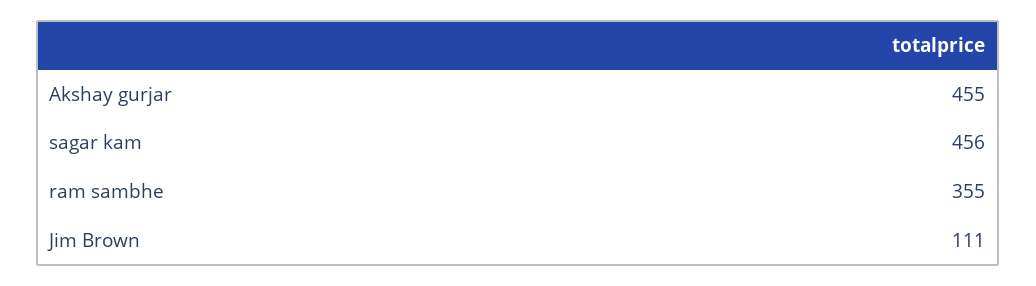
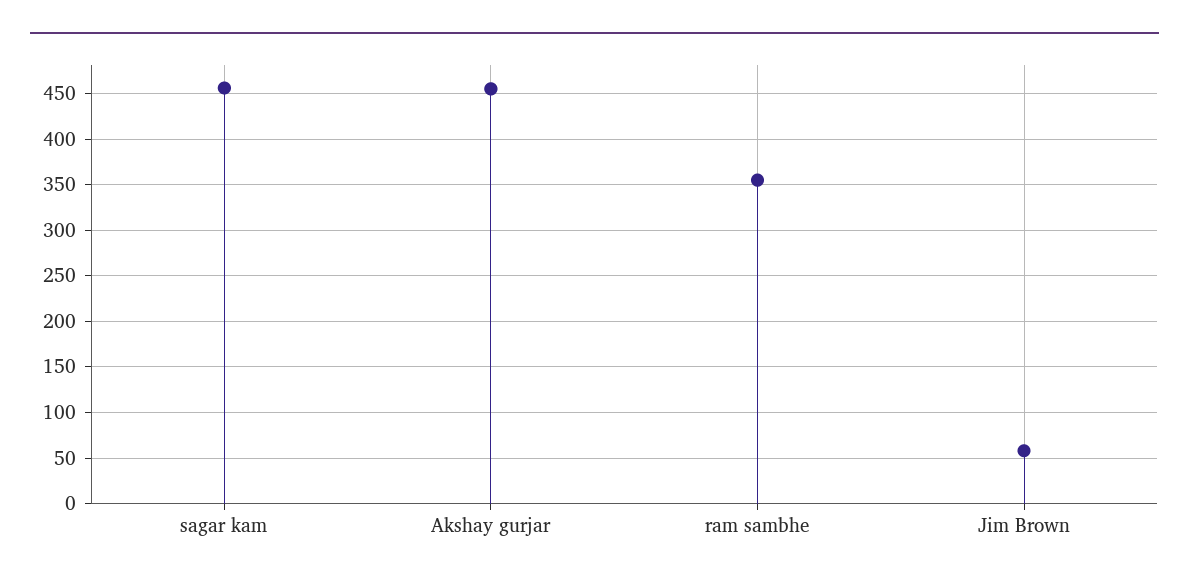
Jim Brown: 111 -> 60

